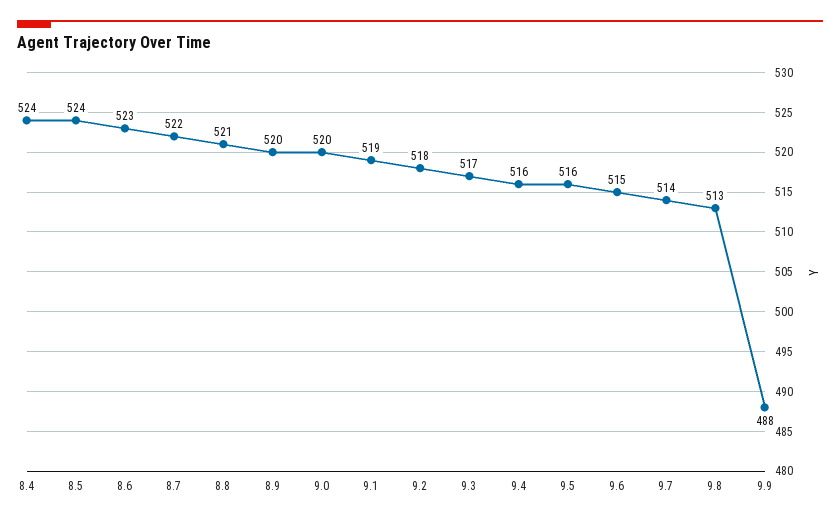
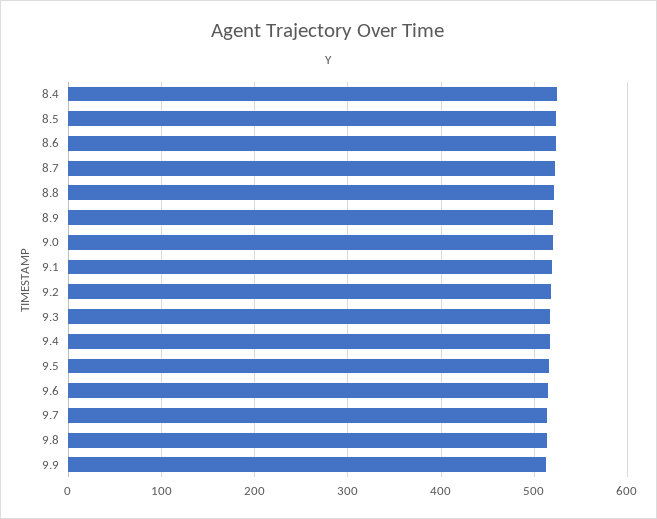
9.9: 488 -> 510

